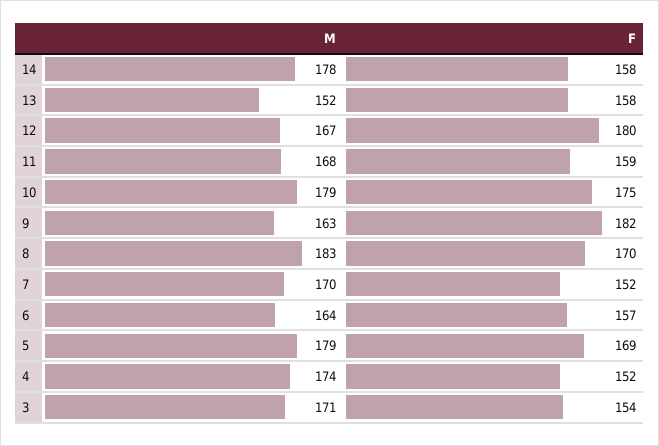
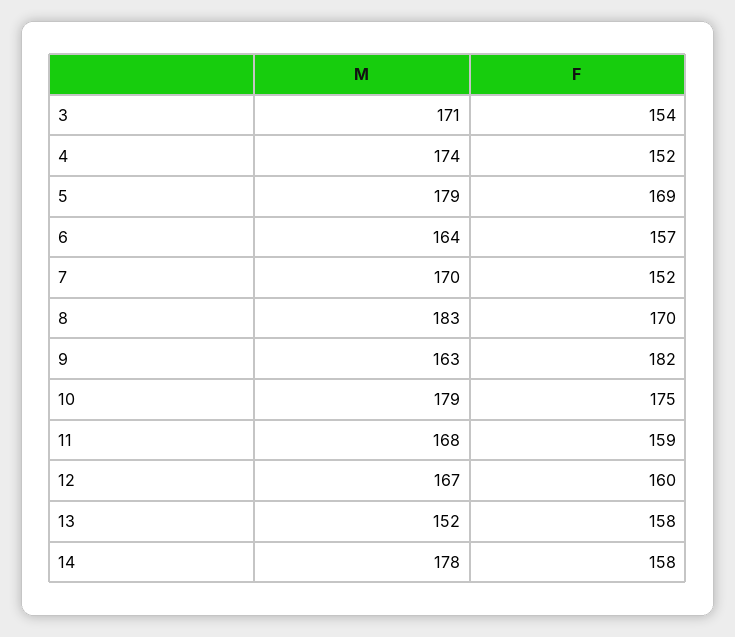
F, 12: 180 -> 160

